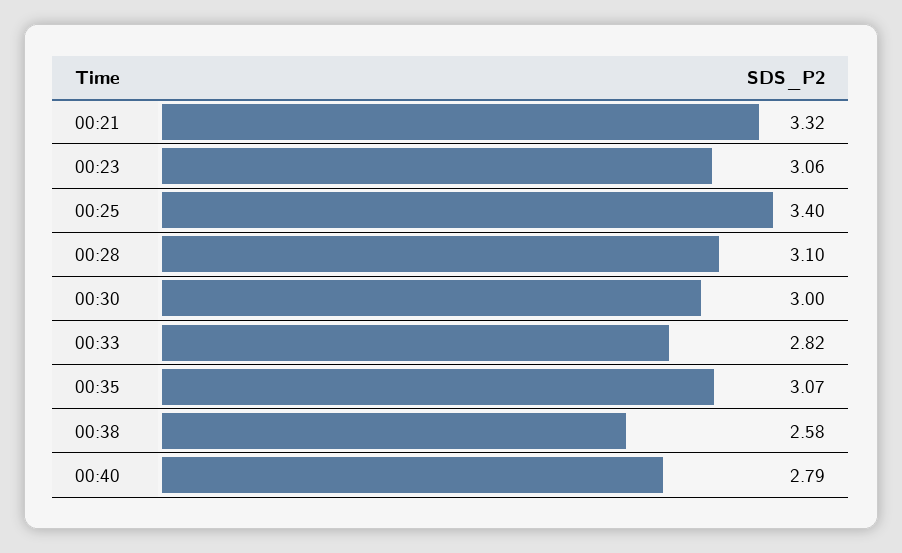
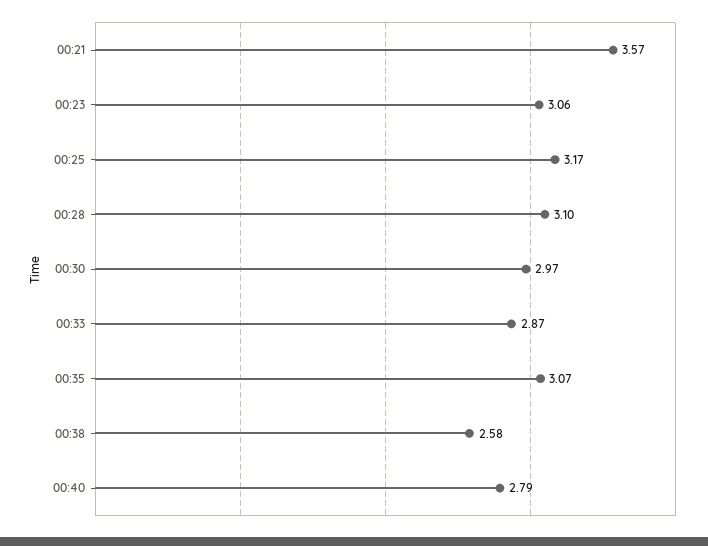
00:21: 3.32 -> 3.57
00:25: 3.4 -> 3.17
00:30: 3 -> 2.97
00:33: 2.82 -> 2.87

